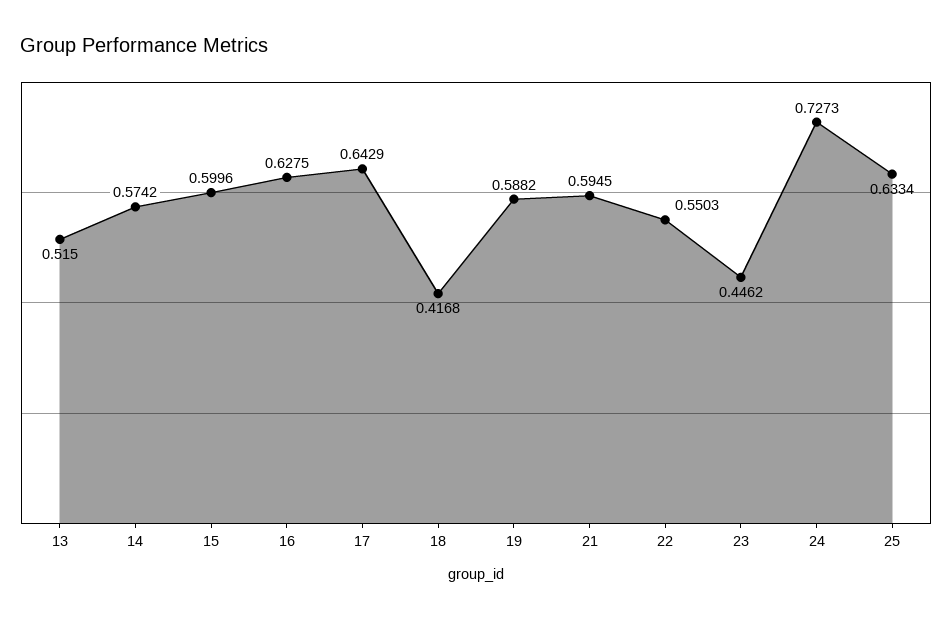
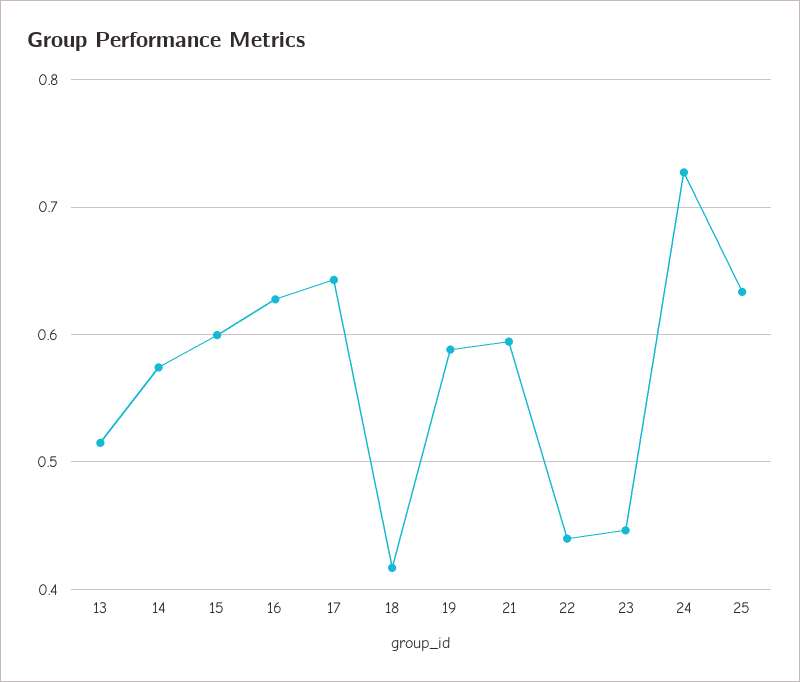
22: 0.5503 -> 0.44

